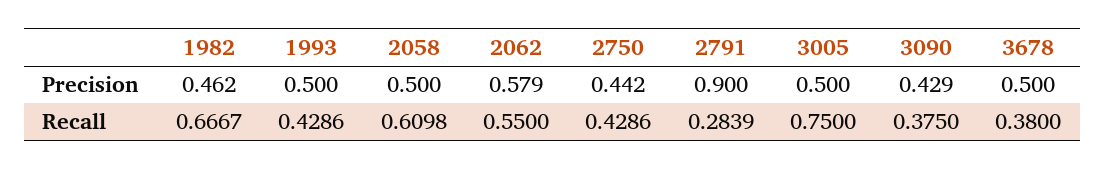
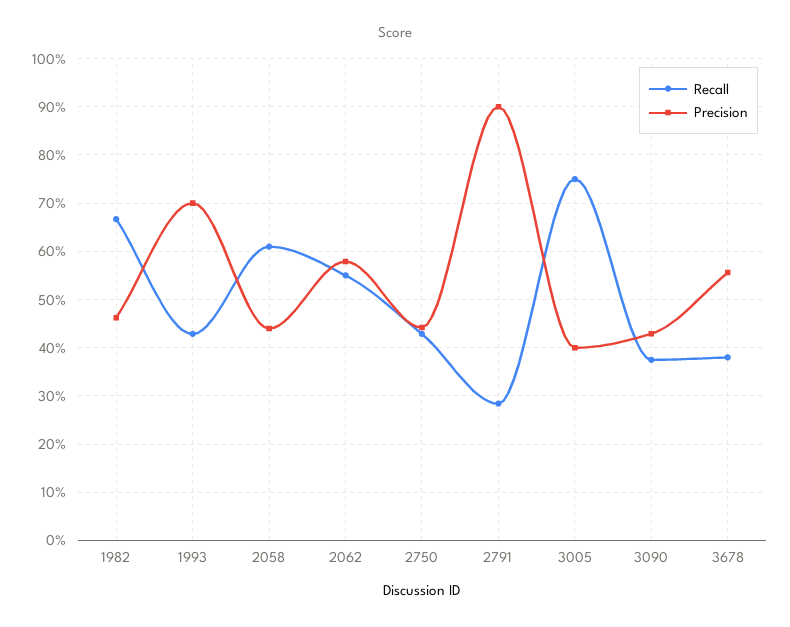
Precision, 1993: 0.5 -> 0.7
Precision, 2058: 0.5 -> 0.44
Precision, 3005: 0.5 -> 0.4
Precision, 3678: 0.5 -> 0.56

